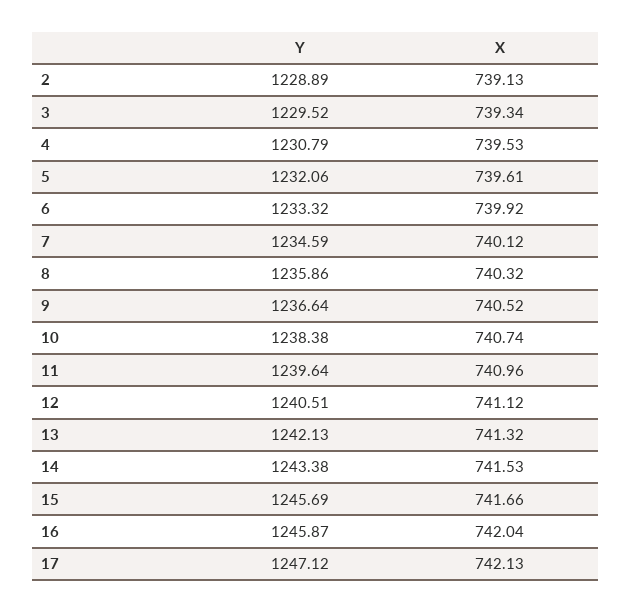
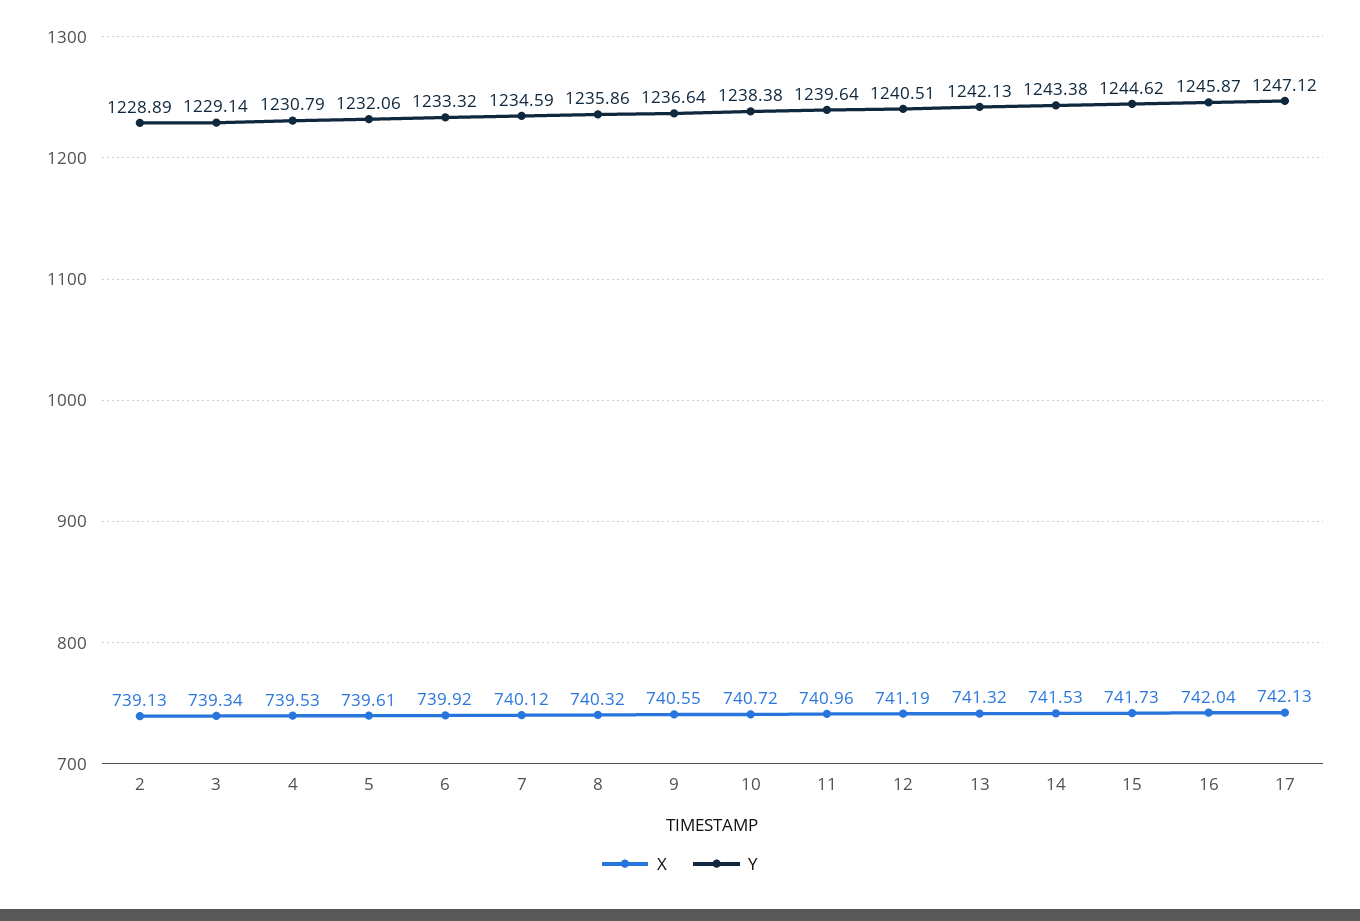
Y, 3: 1229.52 -> 1229.14
X, 9: 740.52 -> 740.55
X, 10: 740.74 -> 740.72
X, 12: 741.12 -> 741.19
Y, 15: 1245.69 -> 1244.62
X, 15: 741.66 -> 741.73

